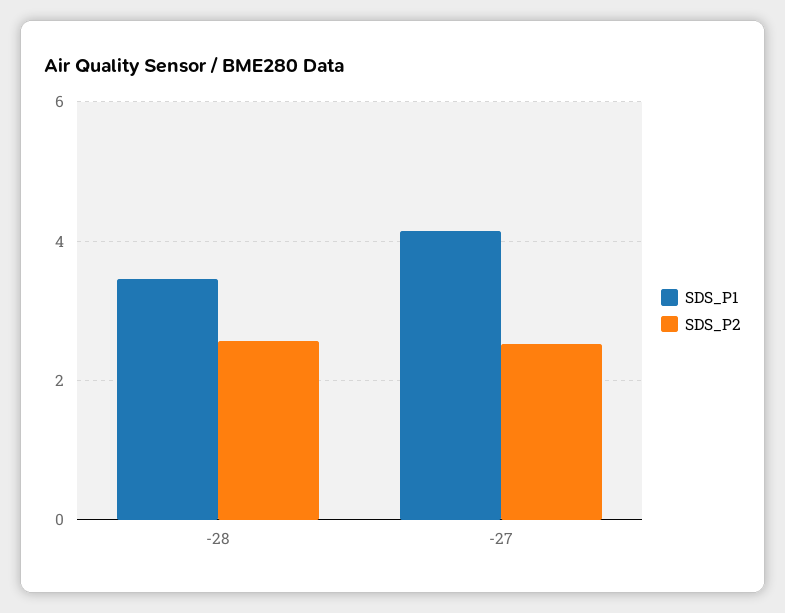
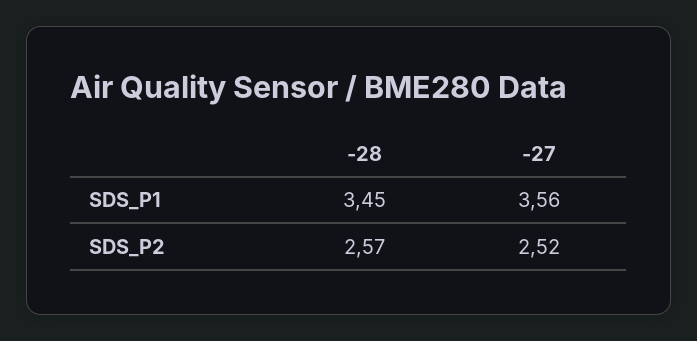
SDS_P1, -27: 4.2 -> 3.56

